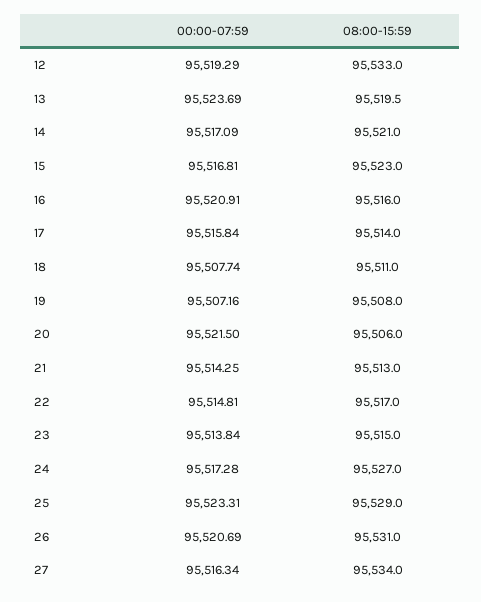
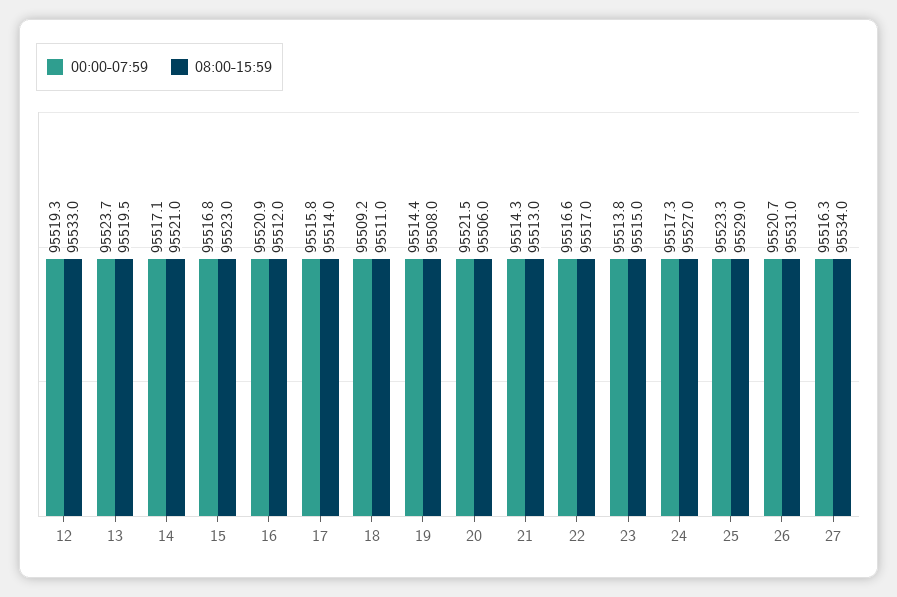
08:00-15:59, 16: 95516 -> 95512
00:00-07:59, 18: 95507.74 -> 95509.2
00:00-07:59, 19: 95507.16 -> 95514.4
00:00-07:59, 22: 95514.81 -> 95516.6

